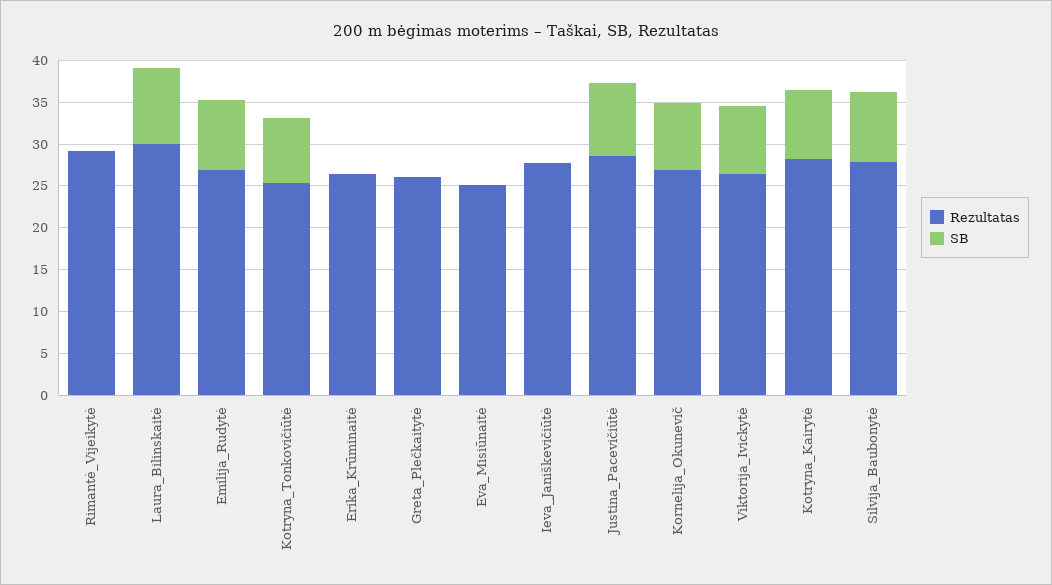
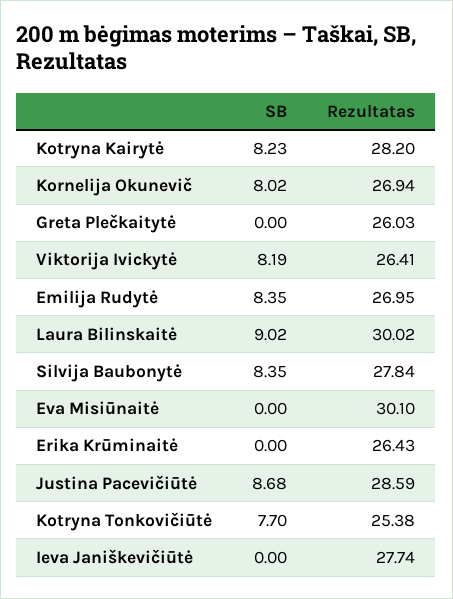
Rezultatas, Rimantė_Vijeikytė: 29 -> none
SB, Rimantė_Vijeikytė: 0 -> none
Rezultatas, Eva_Misiūnaitė: 25 -> 30.1

